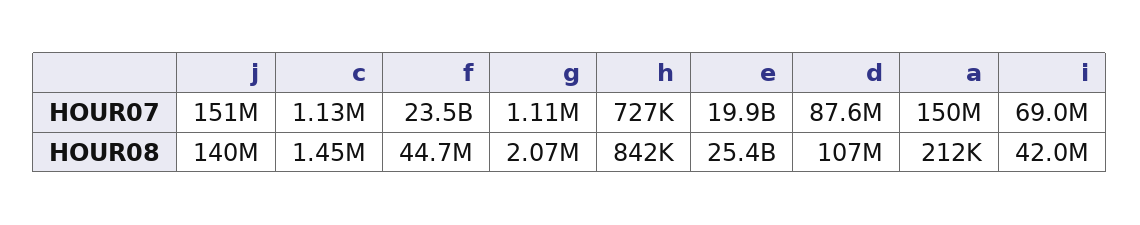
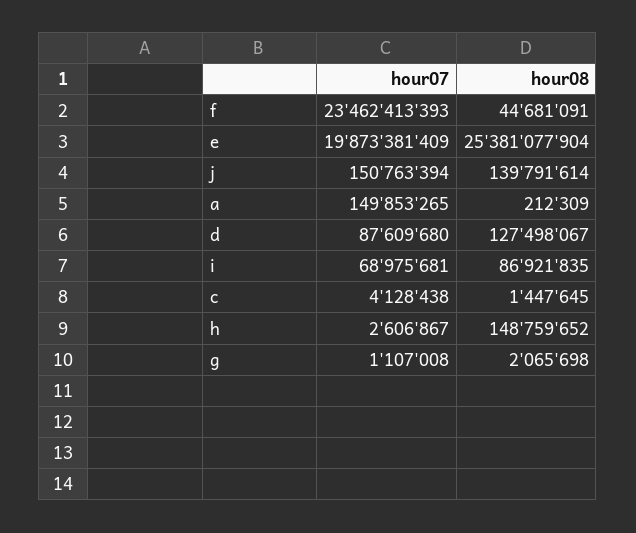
c, HOUR07: 1130000 -> 4128438
h, HOUR07: 727000 -> 2606867
h, HOUR08: 842000 -> 148759652
d, HOUR08: 107000000 -> 127498067
i, HOUR08: 42000000 -> 86921835

